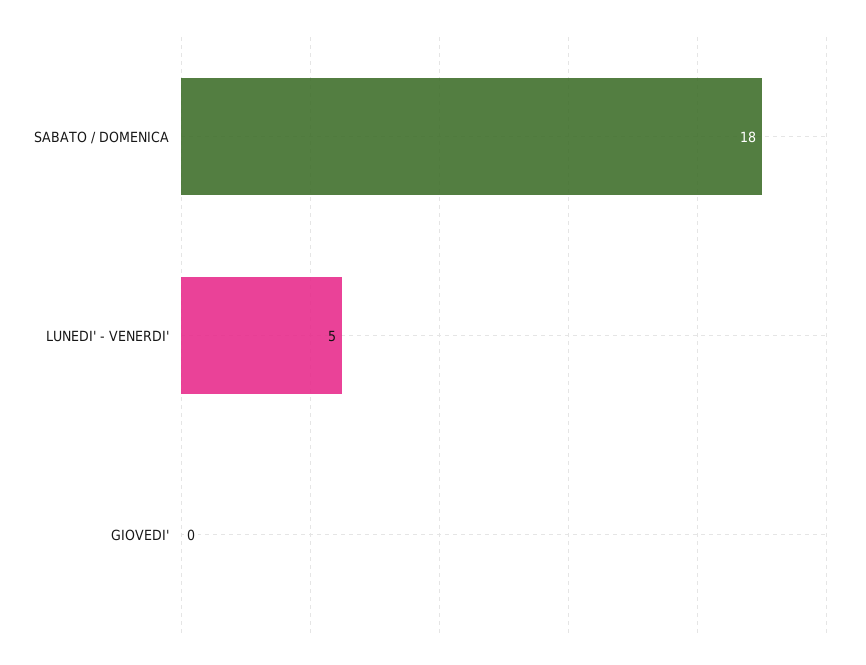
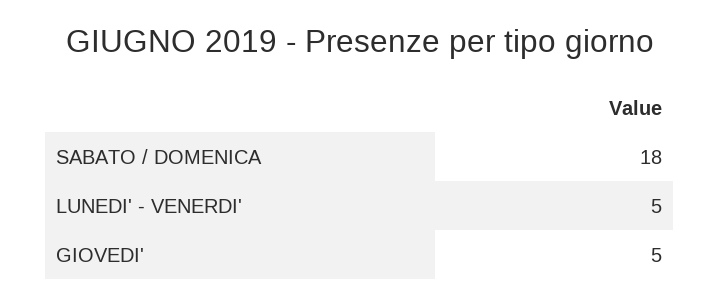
GIOVEDI': 0 -> 5

